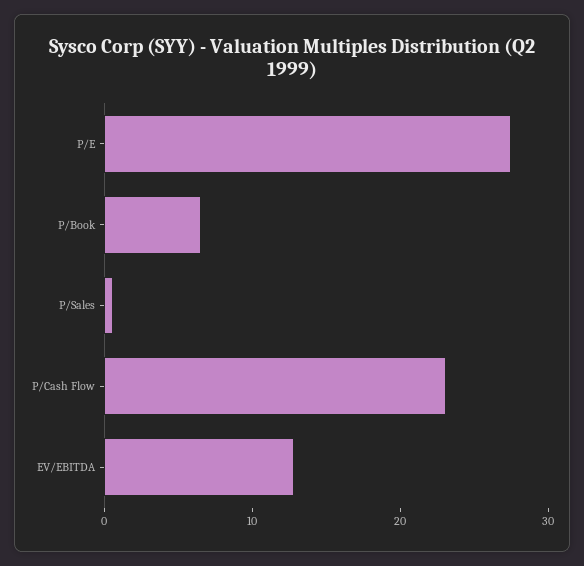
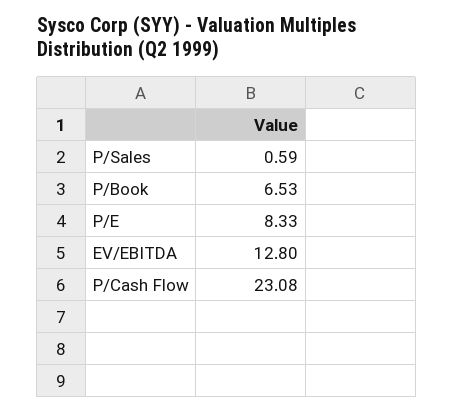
P/E: 28 -> 8.33

